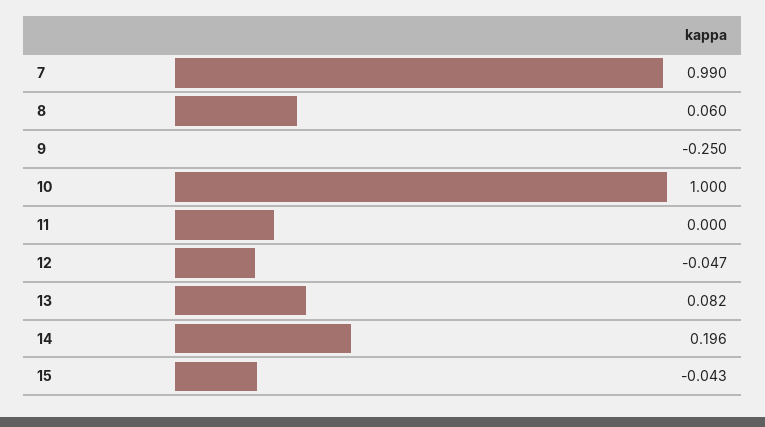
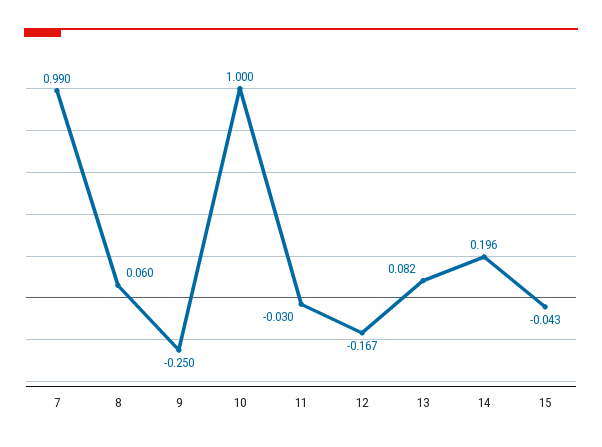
11: 0 -> -0.03
12: -0.047 -> -0.167

